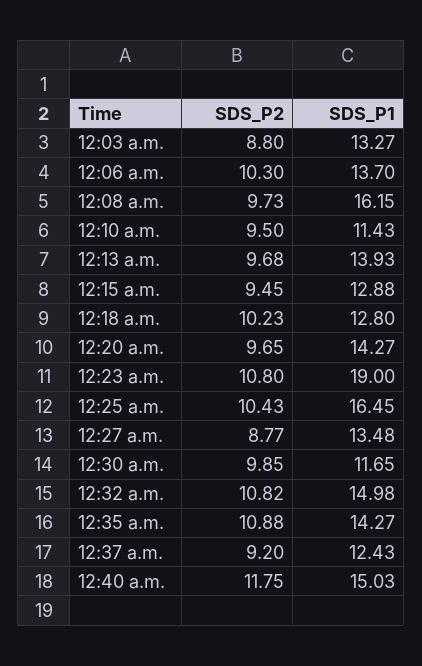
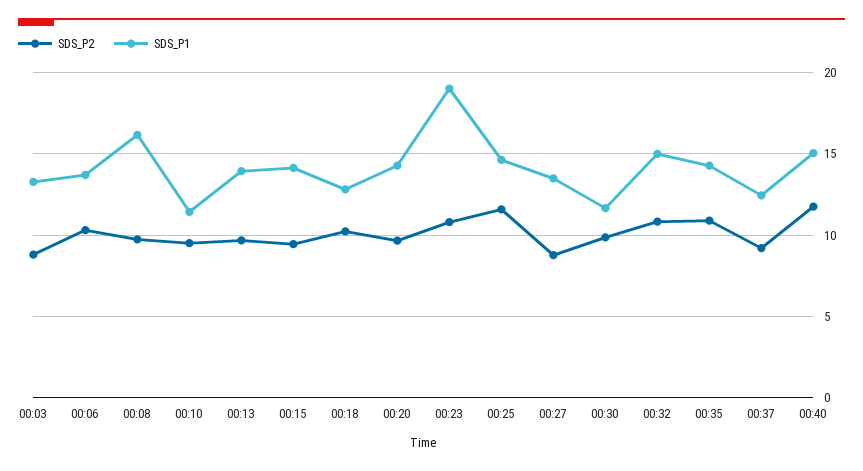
SDS_P1, 12:15 a.m.: 12.88 -> 14
SDS_P2, 12:25 a.m.: 10.43 -> 11.5
SDS_P1, 12:25 a.m.: 16.45 -> 14.5

